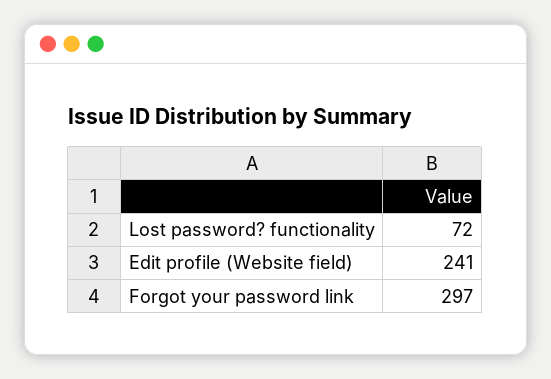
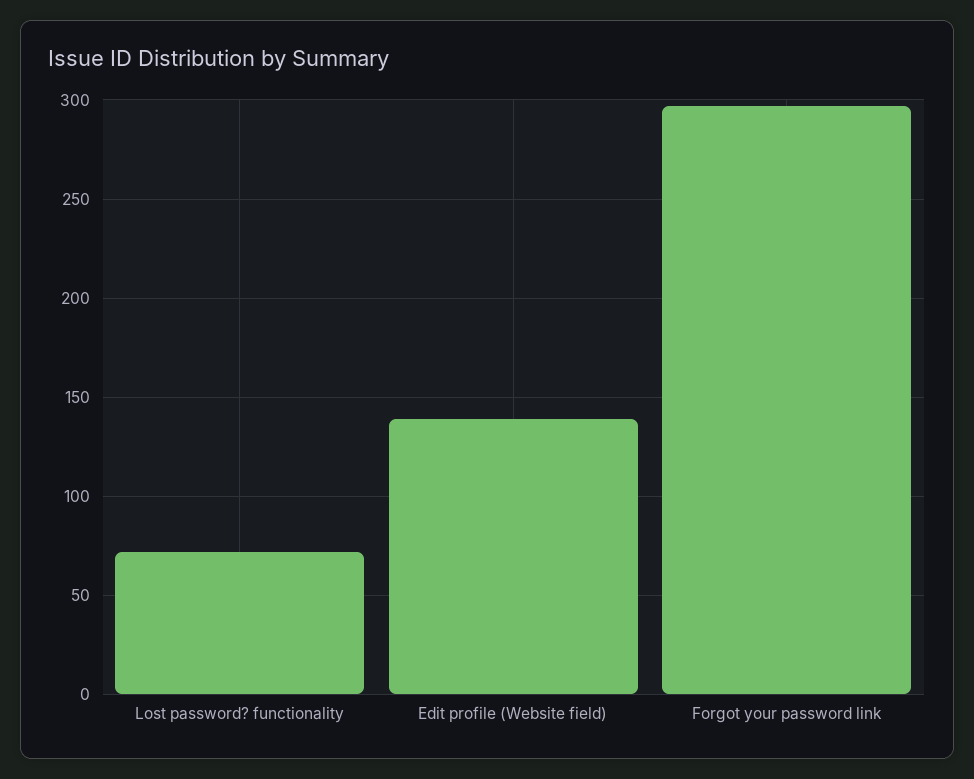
Edit profile (Website field): 241 -> 140

